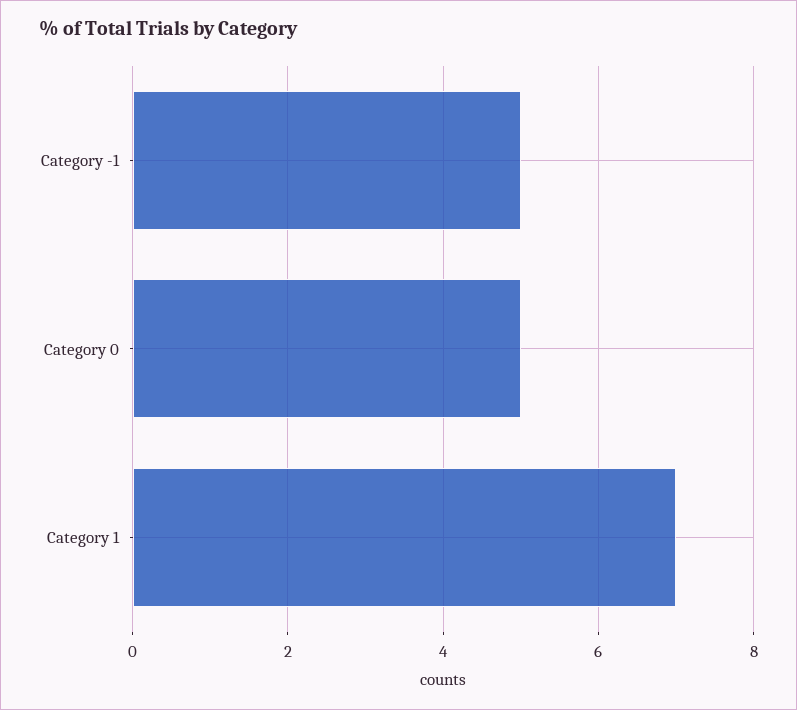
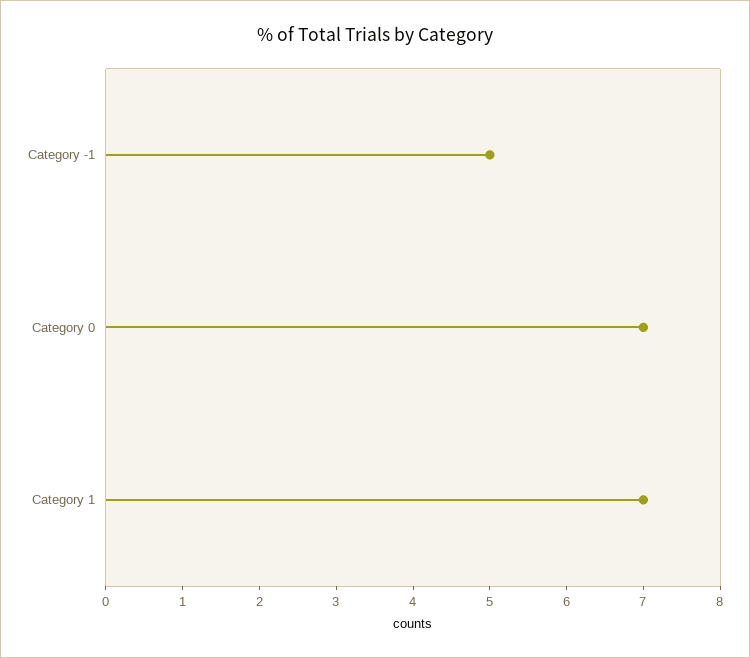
Category 0: 5 -> 7

